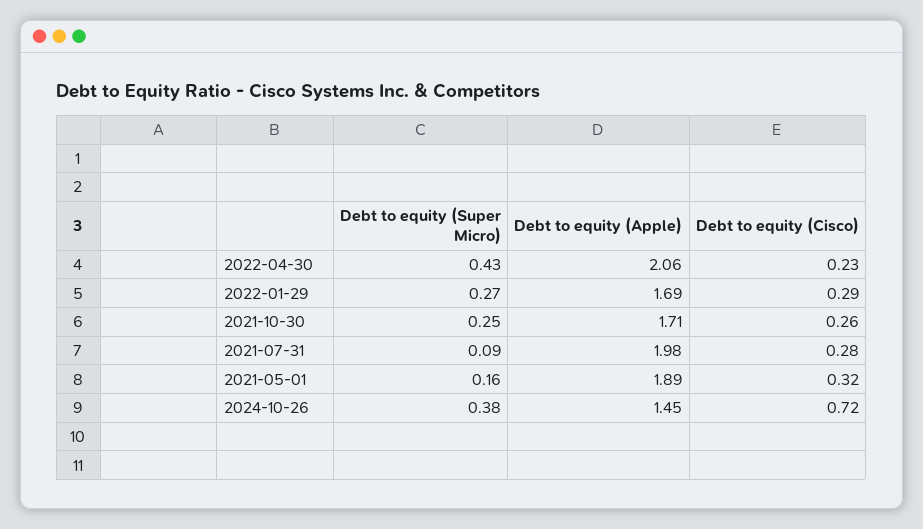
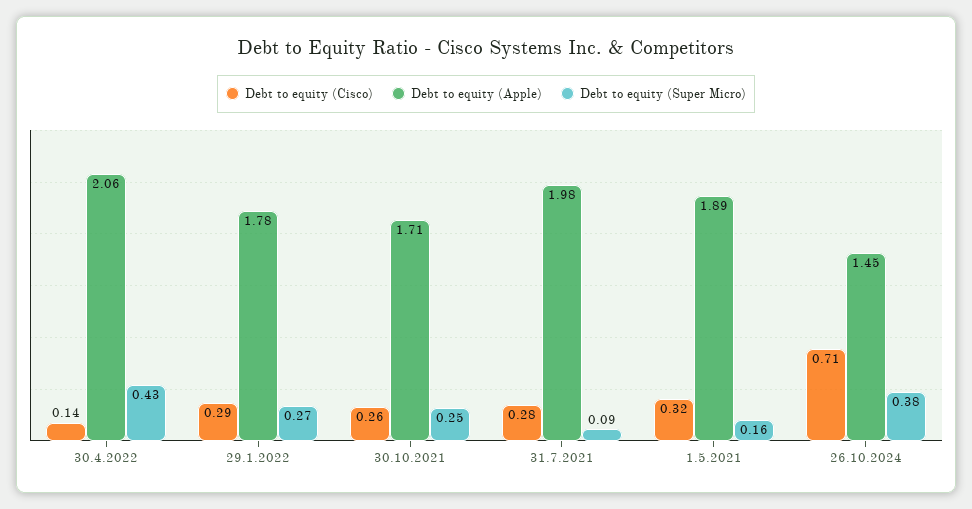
Debt to equity (Cisco), 2022-04-30: 0.23 -> 0.14
Debt to equity (Apple), 2022-01-29: 1.69 -> 1.78
Debt to equity (Cisco), 2024-10-26: 0.72 -> 0.71

